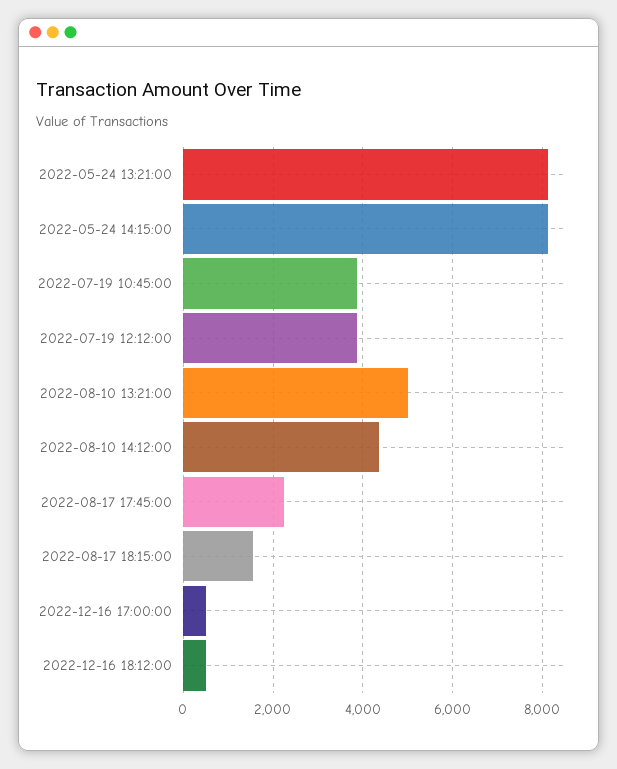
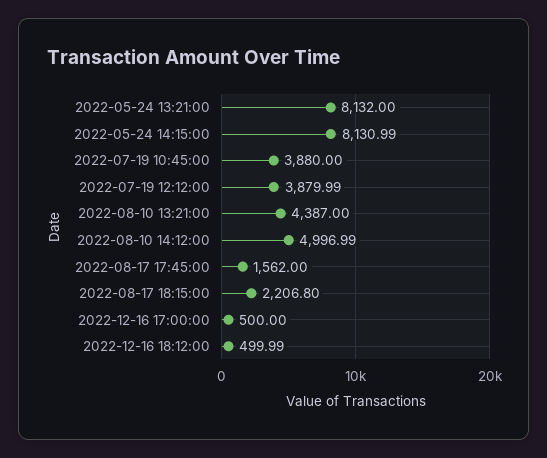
2022-08-10 13:21:00: 5000 -> 4387
2022-08-10 14:12:00: 4400 -> 4996.99
2022-08-17 17:45:00: 2200 -> 1562
2022-08-17 18:15:00: 1600 -> 2206.8

